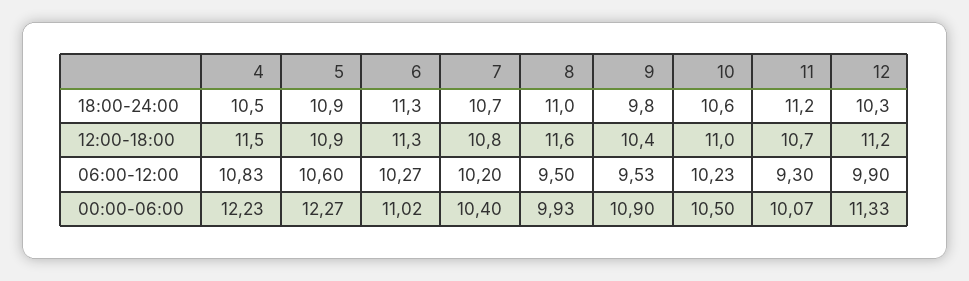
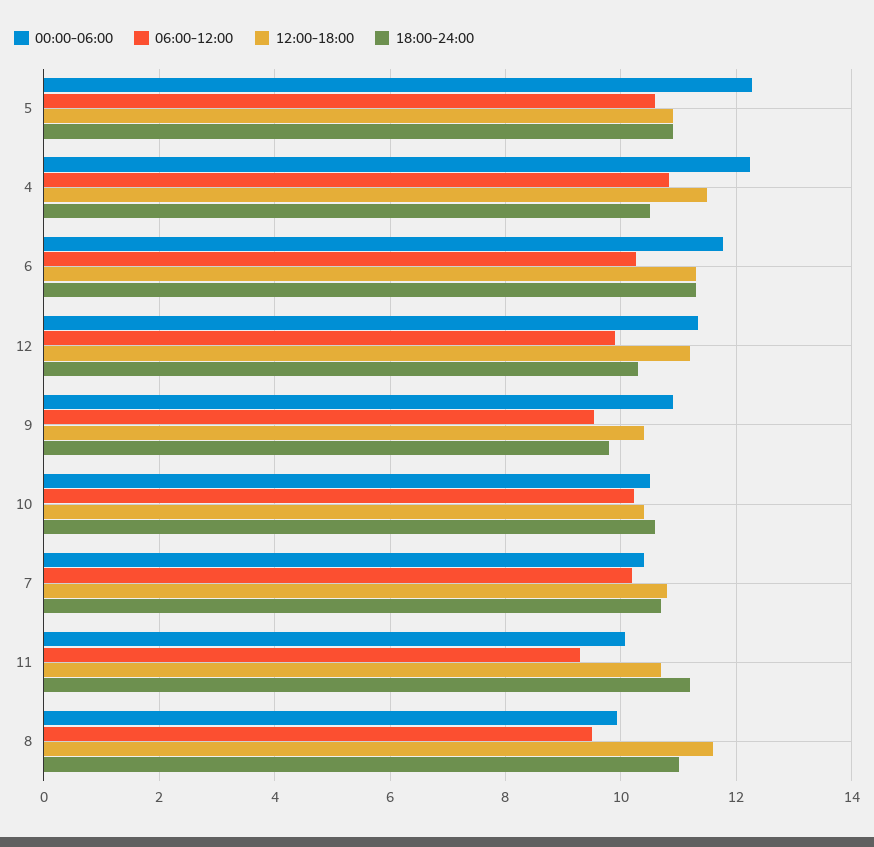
12:00-18:00, 10: 11 -> 10.4
00:00-06:00, 6: 11.02 -> 11.8

